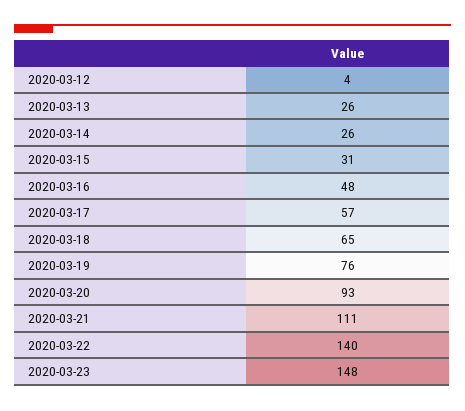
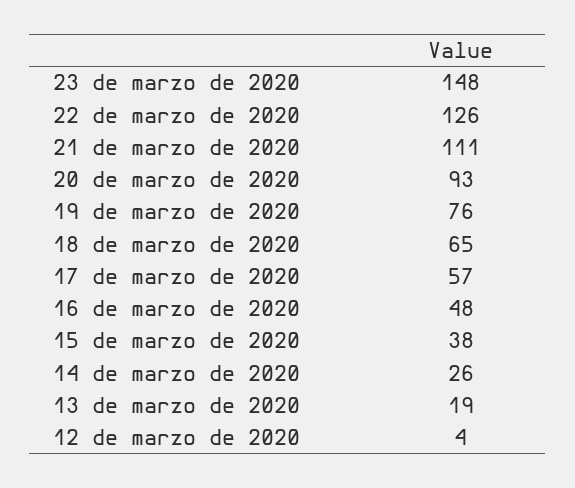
2020-03-13: 26 -> 19
2020-03-15: 31 -> 38
2020-03-22: 140 -> 126

